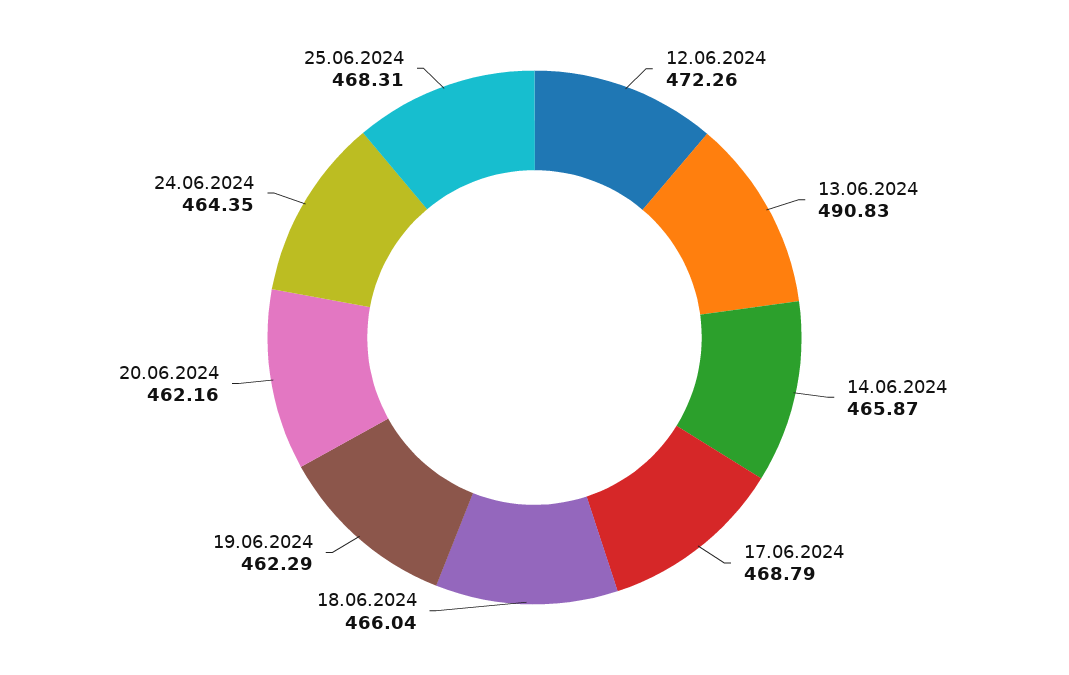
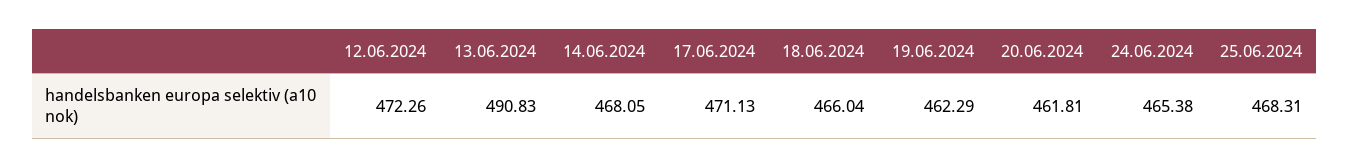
14.06.2024: 465.87 -> 468.05
17.06.2024: 468.79 -> 471.13
20.06.2024: 462.16 -> 461.81
24.06.2024: 464.35 -> 465.38

